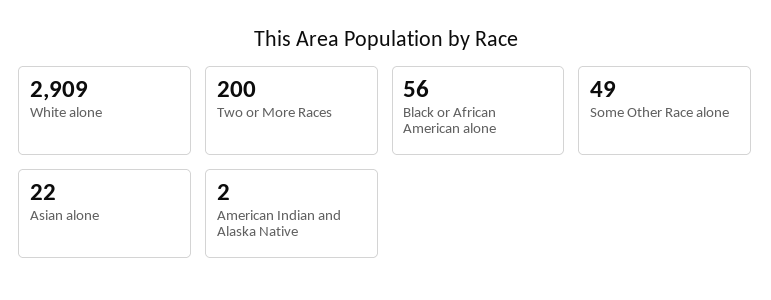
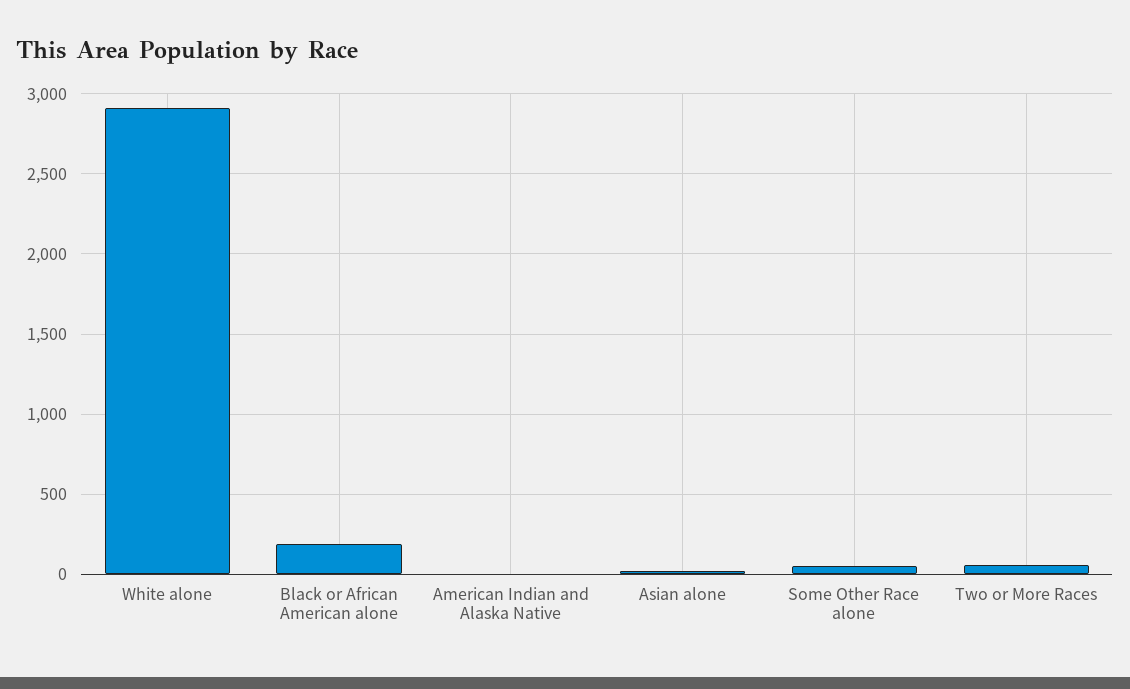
Two or More Races: 200 -> 50
Black or African American alone: 56 -> 200

